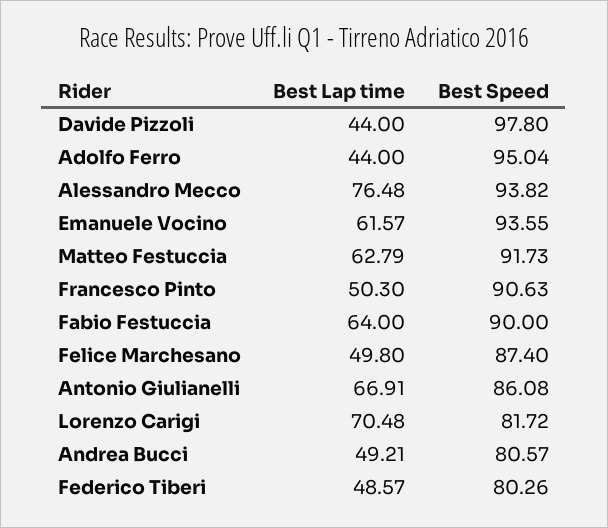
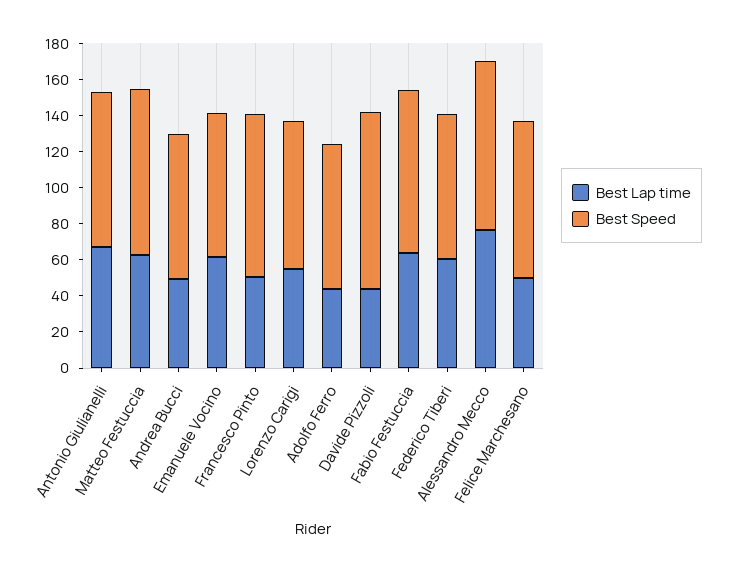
Best Speed, Adolfo Ferro: 95.04 -> 80
Best Speed, Emanuele Vocino: 93.55 -> 80
Best Lap time, Lorenzo Carigi: 70.48 -> 55
Best Lap time, Federico Tiberi: 48.57 -> 60

